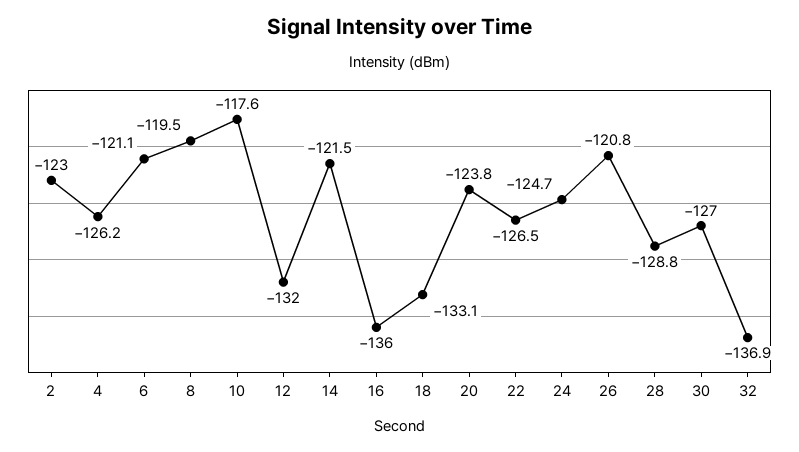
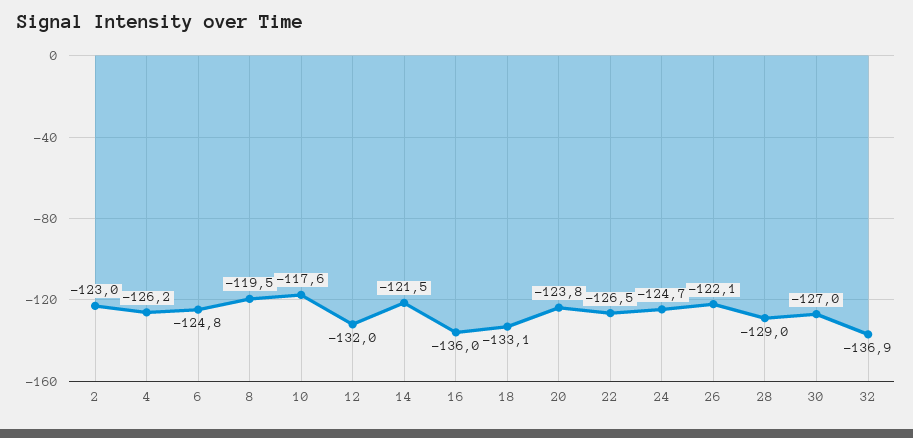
6: -121.1 -> -124.8
26: -120.8 -> -122.1
28: -128.8 -> -129

